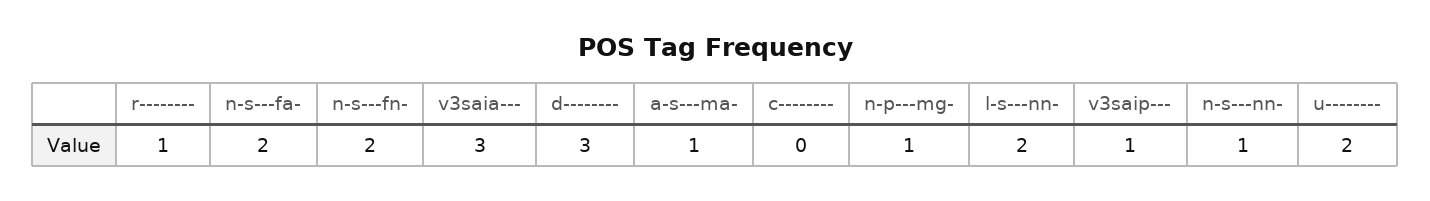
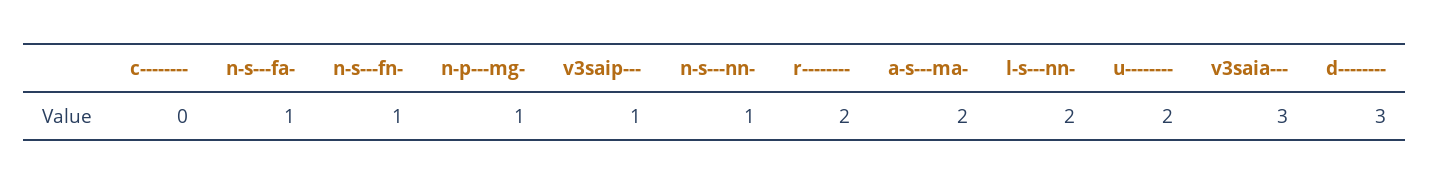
r--------: 1 -> 2
n-s---fa-: 2 -> 1
n-s---fn-: 2 -> 1
a-s---ma-: 1 -> 2

